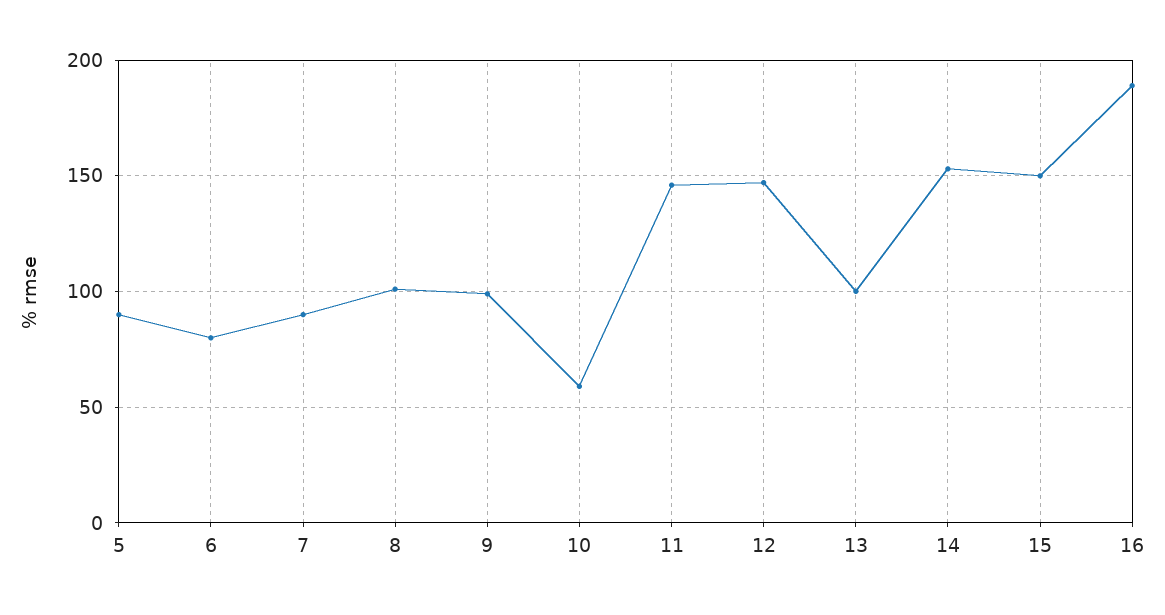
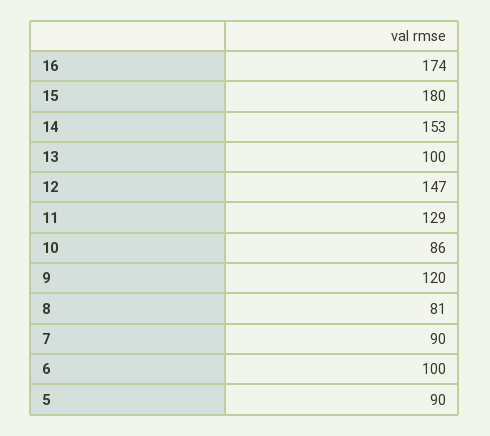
6: 80 -> 100
8: 100 -> 81
9: 100 -> 120
10: 60 -> 86
11: 145 -> 129
15: 150 -> 180
16: 190 -> 174

